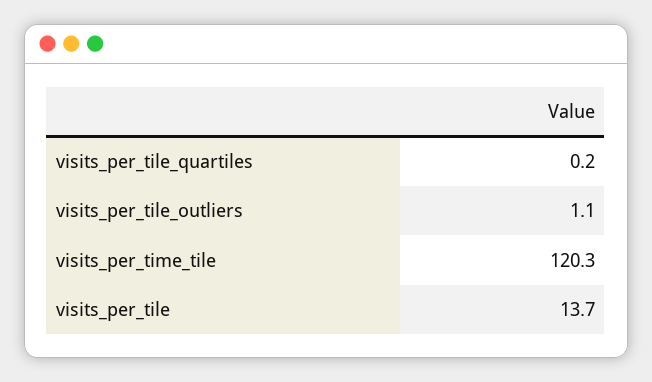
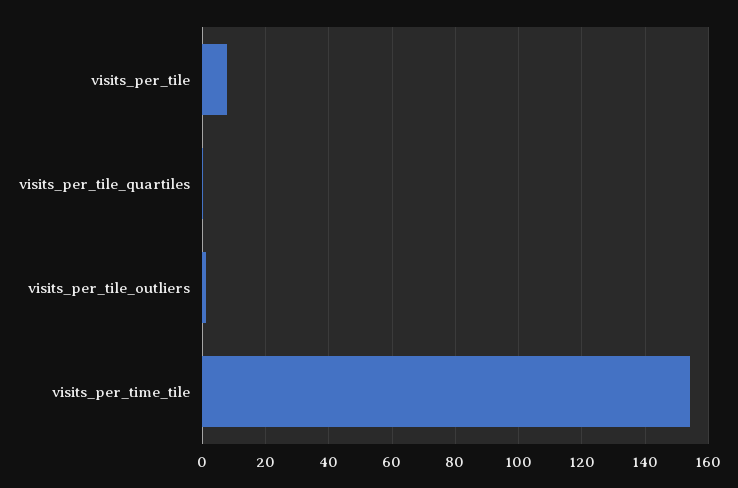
visits_per_time_tile: 120.3 -> 154
visits_per_tile: 13.7 -> 8

